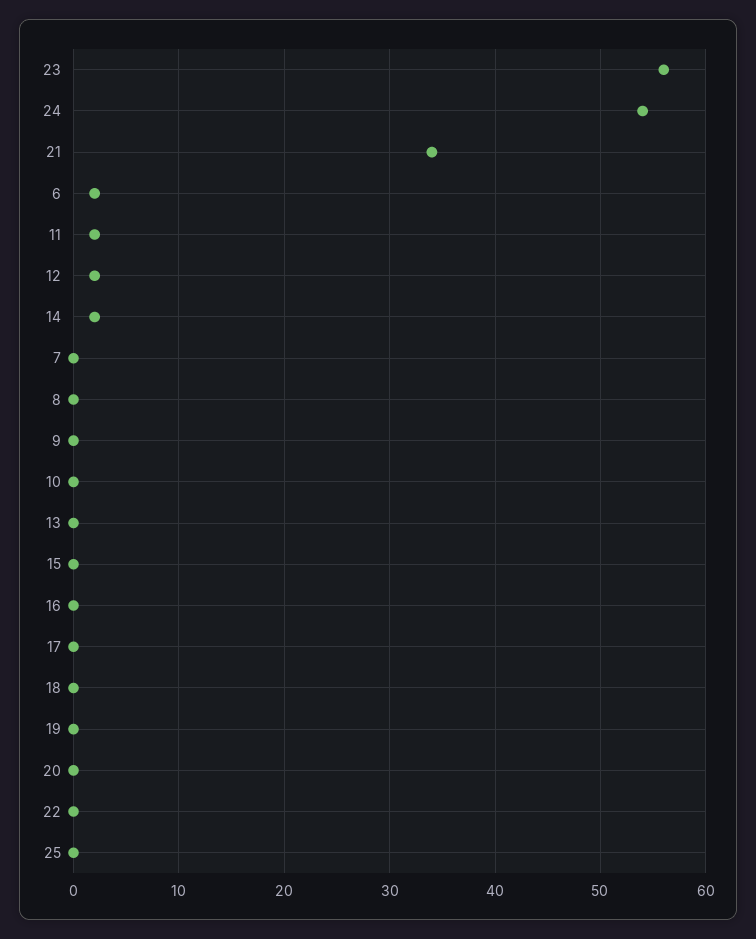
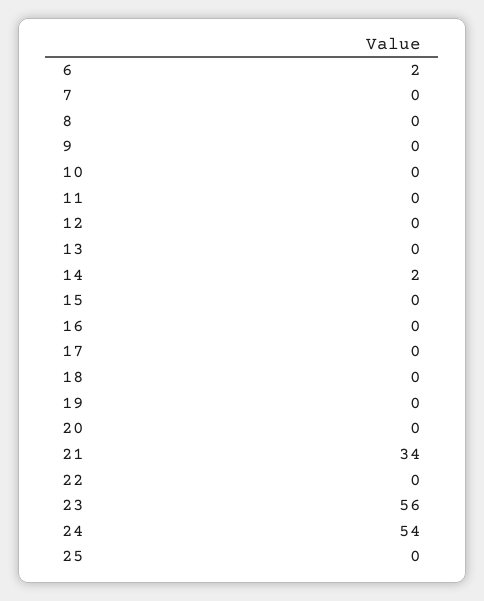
11: 2 -> 0
12: 2 -> 0

